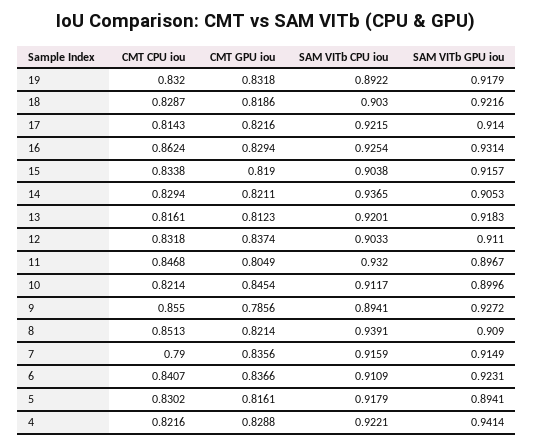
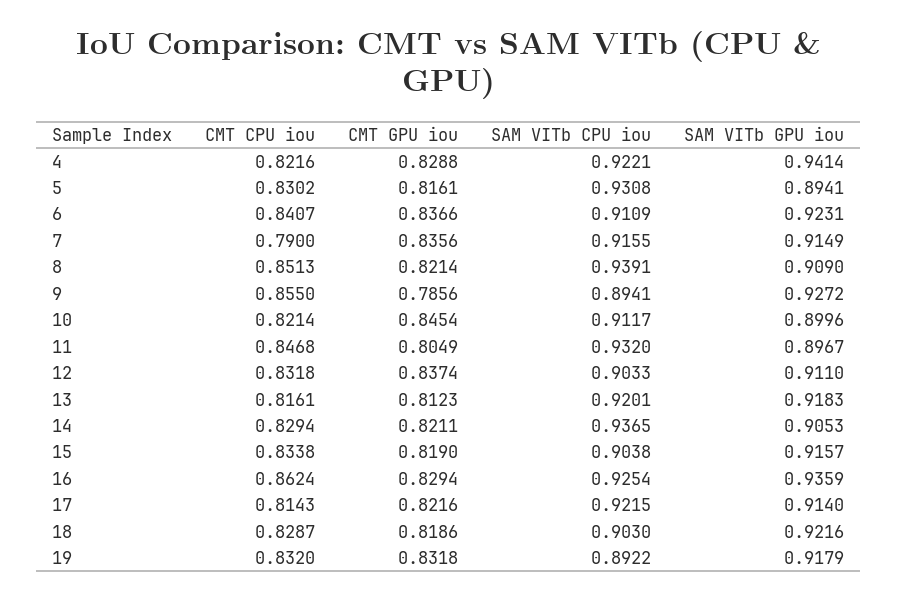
SAM VITb GPU iou, 16: 0.9314 -> 0.9359
SAM VITb CPU iou, 7: 0.9159 -> 0.9155
SAM VITb CPU iou, 5: 0.9179 -> 0.9308

